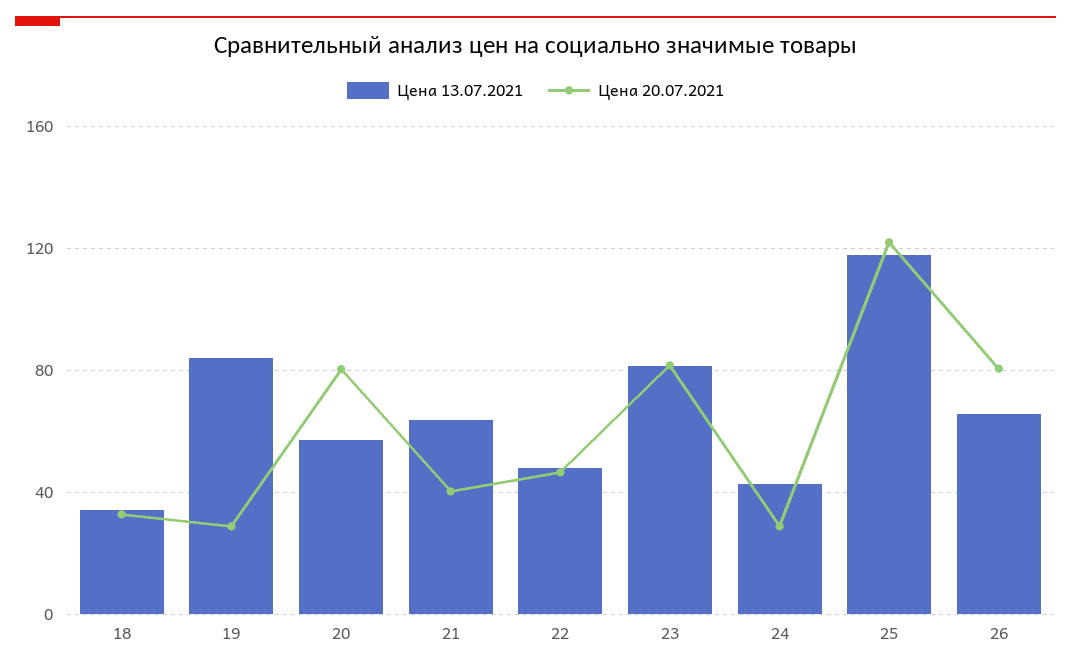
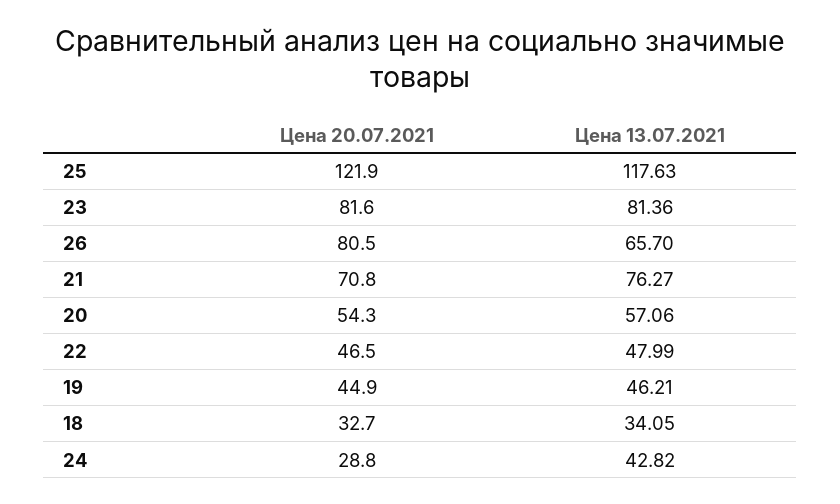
Цена 13.07.2021, 19: 85 -> 46.21
Цена 20.07.2021, 19: 30 -> 44.9
Цена 20.07.2021, 20: 80 -> 54.3
Цена 13.07.2021, 21: 65 -> 76.27
Цена 20.07.2021, 21: 40 -> 70.8

